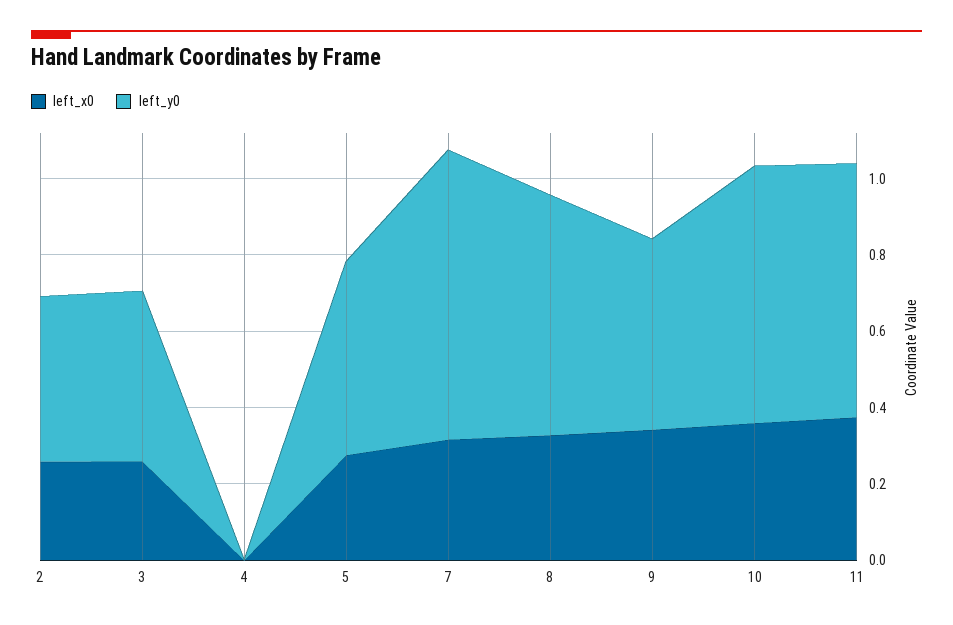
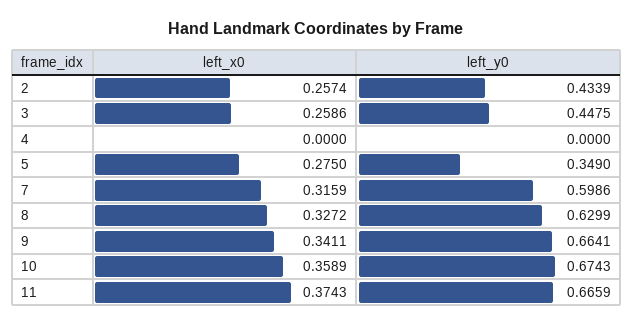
left_y0, 5: 0.5 -> 0.349
left_y0, 7: 0.75 -> 0.5986
left_y0, 9: 0.5 -> 0.6641

